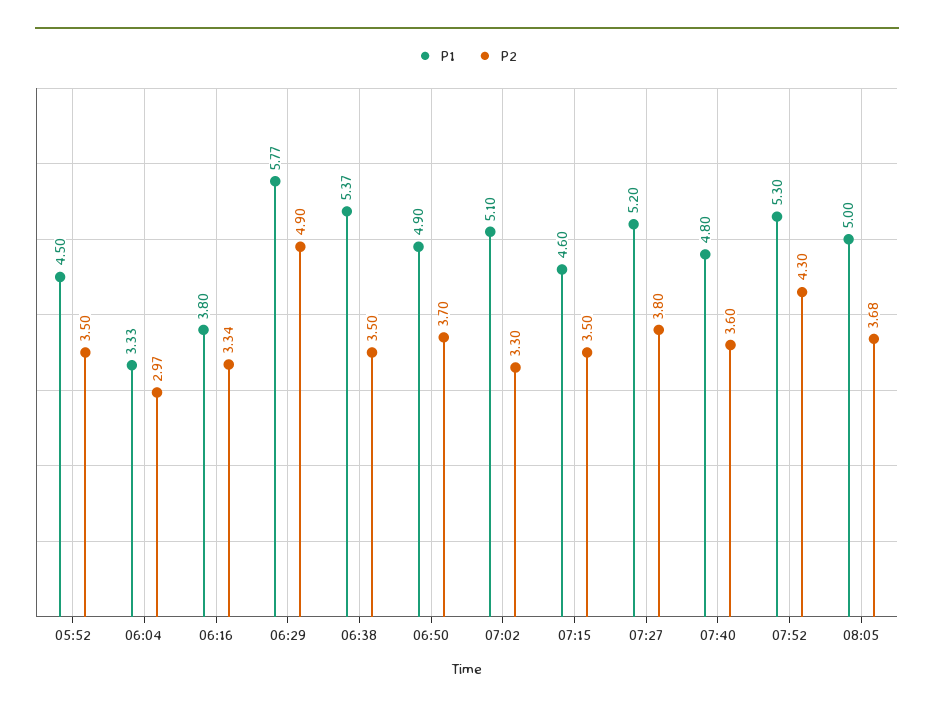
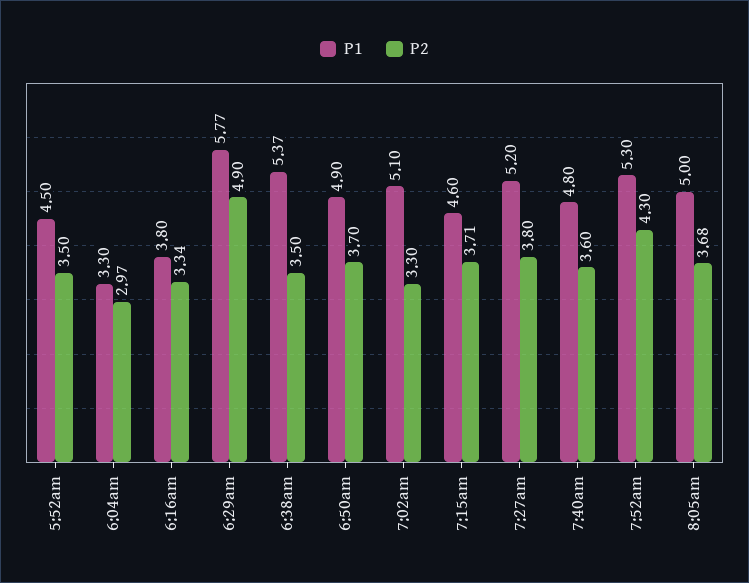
P1, 06:04: 3.33 -> 3.3
P2, 07:15: 3.5 -> 3.71

